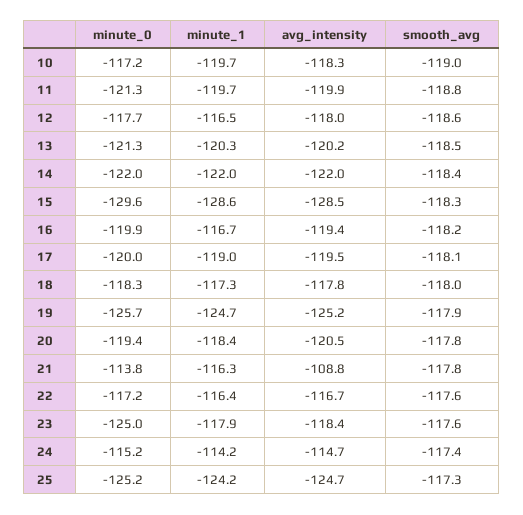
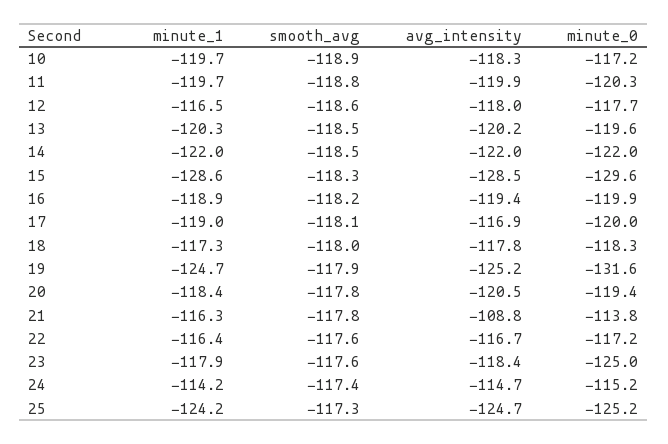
smooth_avg, 10: -119 -> -118.9
minute_0, 11: -121.3 -> -120.3
minute_0, 13: -121.3 -> -119.6
smooth_avg, 14: -118.4 -> -118.5
minute_1, 16: -116.7 -> -118.9
avg_intensity, 17: -119.5 -> -116.9
minute_0, 19: -125.7 -> -131.6

